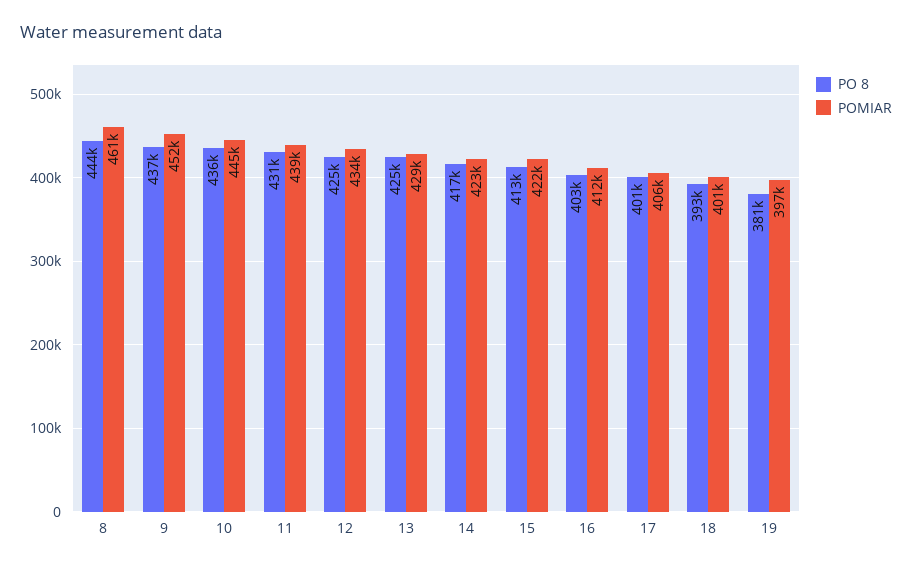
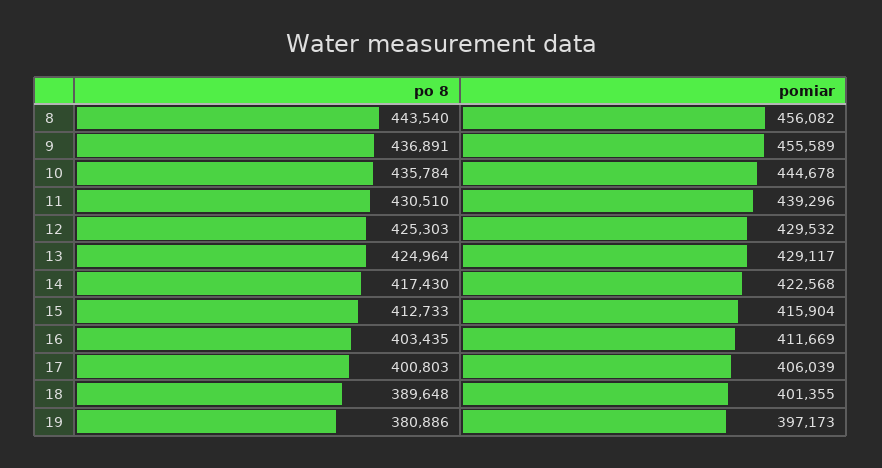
POMIAR, 8: 461000 -> 456082
POMIAR, 9: 452000 -> 455589
POMIAR, 12: 434000 -> 429532
POMIAR, 15: 422000 -> 415904
PO 8, 18: 393000 -> 389648

